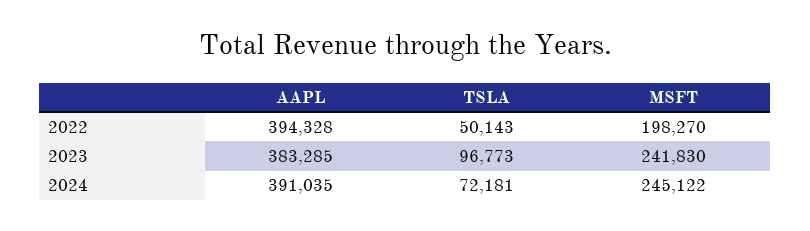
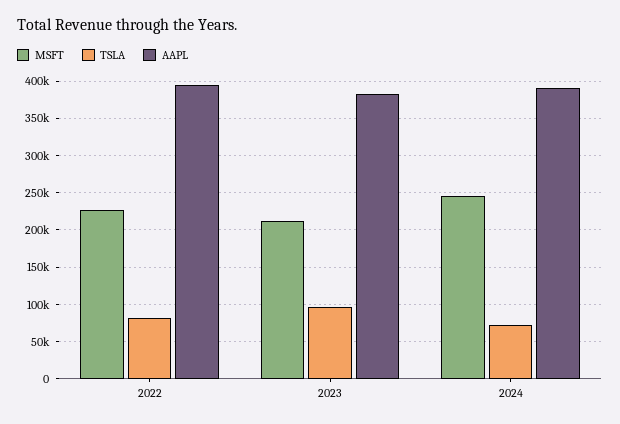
TSLA, 2022: 50143 -> 80000
MSFT, 2022: 198270 -> 230000
MSFT, 2023: 241830 -> 210000

